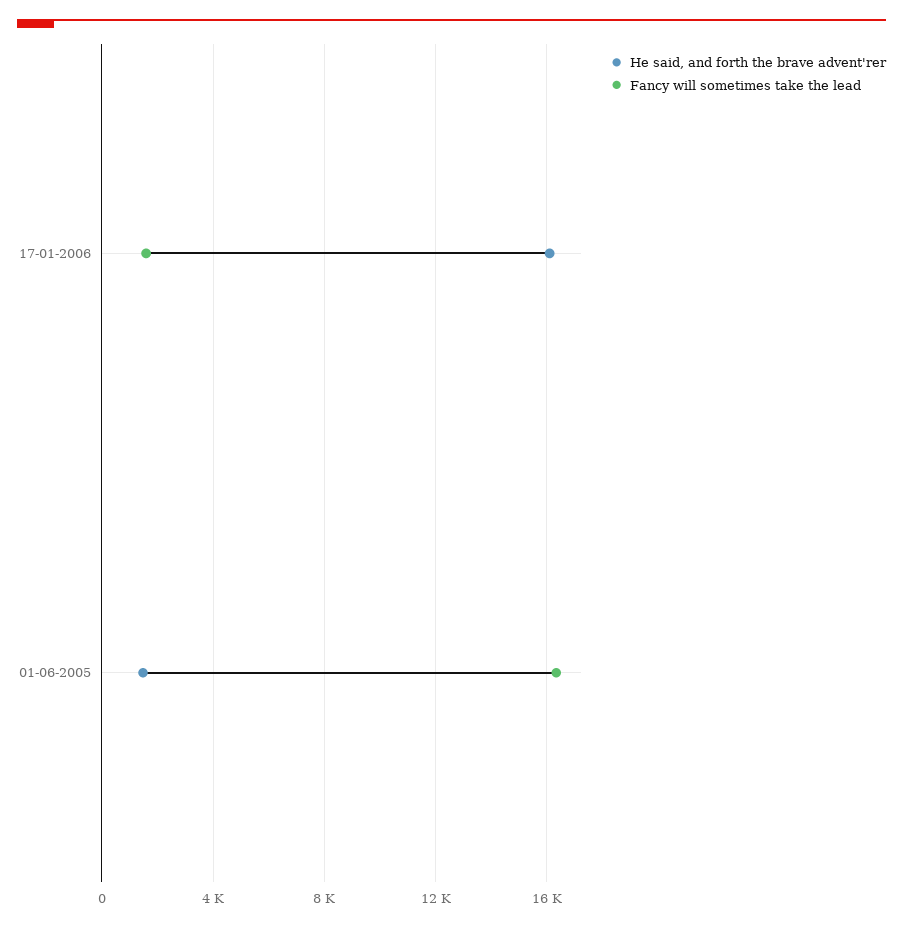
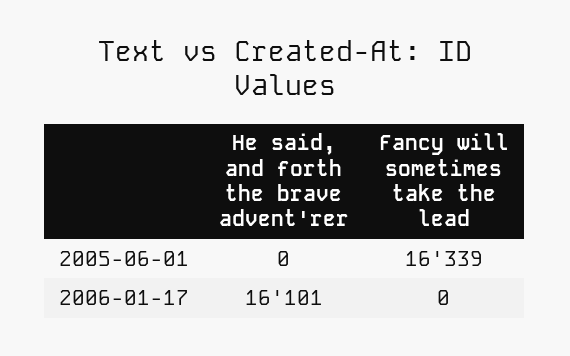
Fancy will sometimes take the lead, 17-01-2006: 1500 -> 0
He said, and forth the brave advent'rer, 01-06-2005: 1500 -> 0

